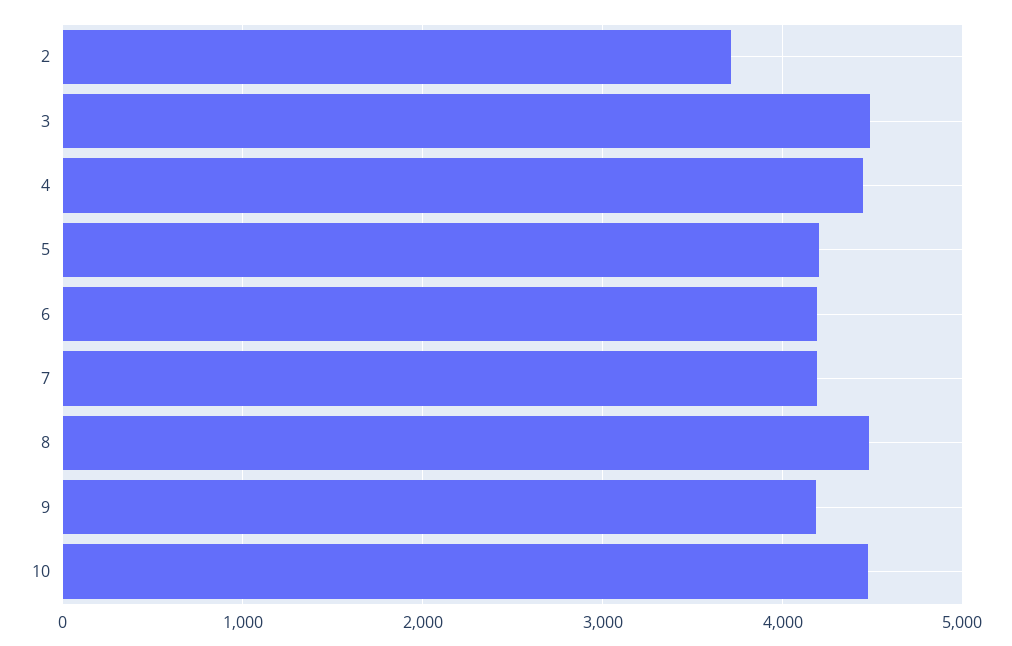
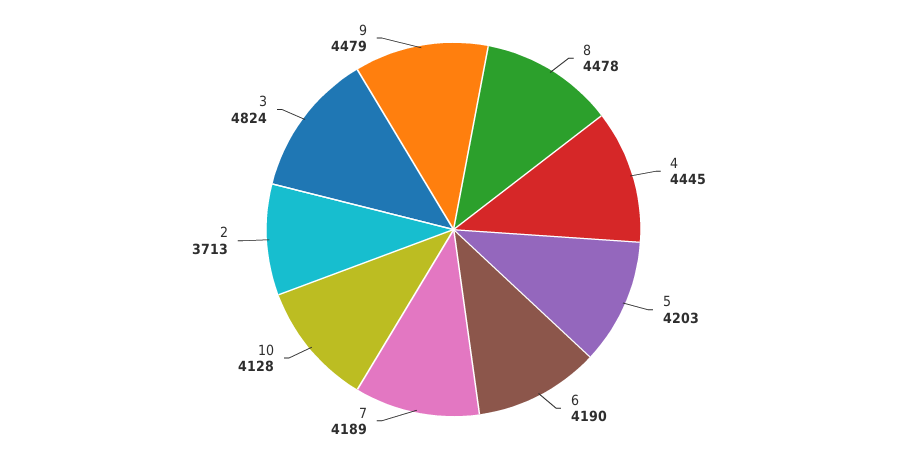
3: 4500 -> 4824
9: 4200 -> 4479
10: 4500 -> 4128

